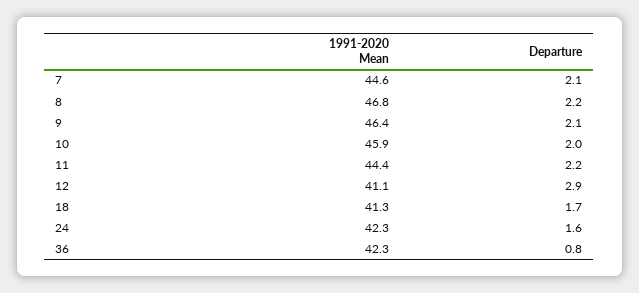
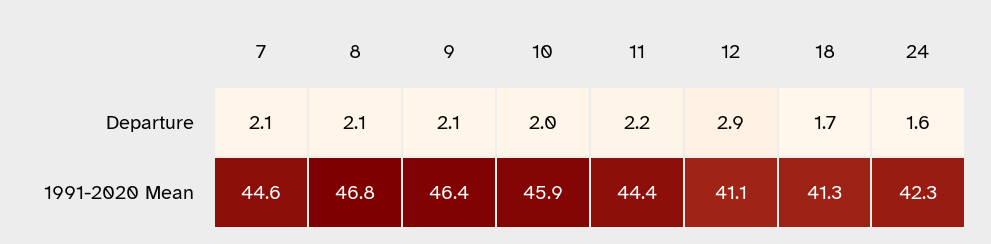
Departure, 8: 2.2 -> 2.1
1991-2020 Mean, 36: 42.3 -> none
Departure, 36: 0.8 -> none

